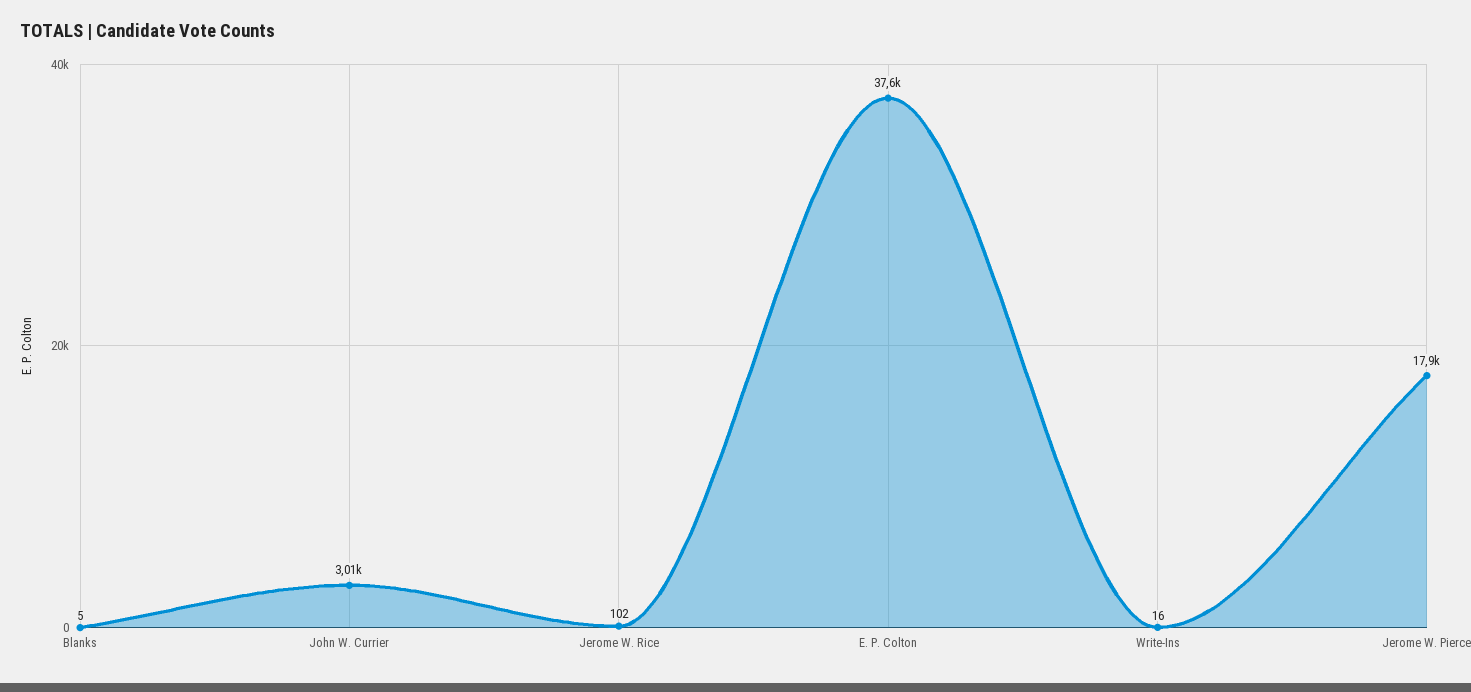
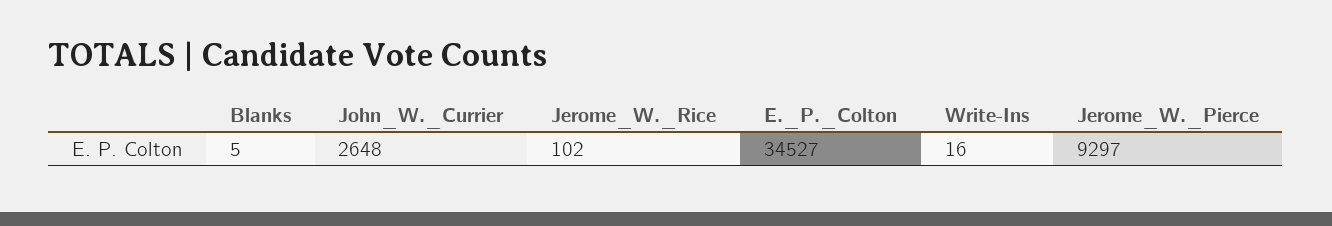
John W. Currier: 3010 -> 2648
E. P. Colton: 37600 -> 34527
Jerome W. Pierce: 17900 -> 9297

